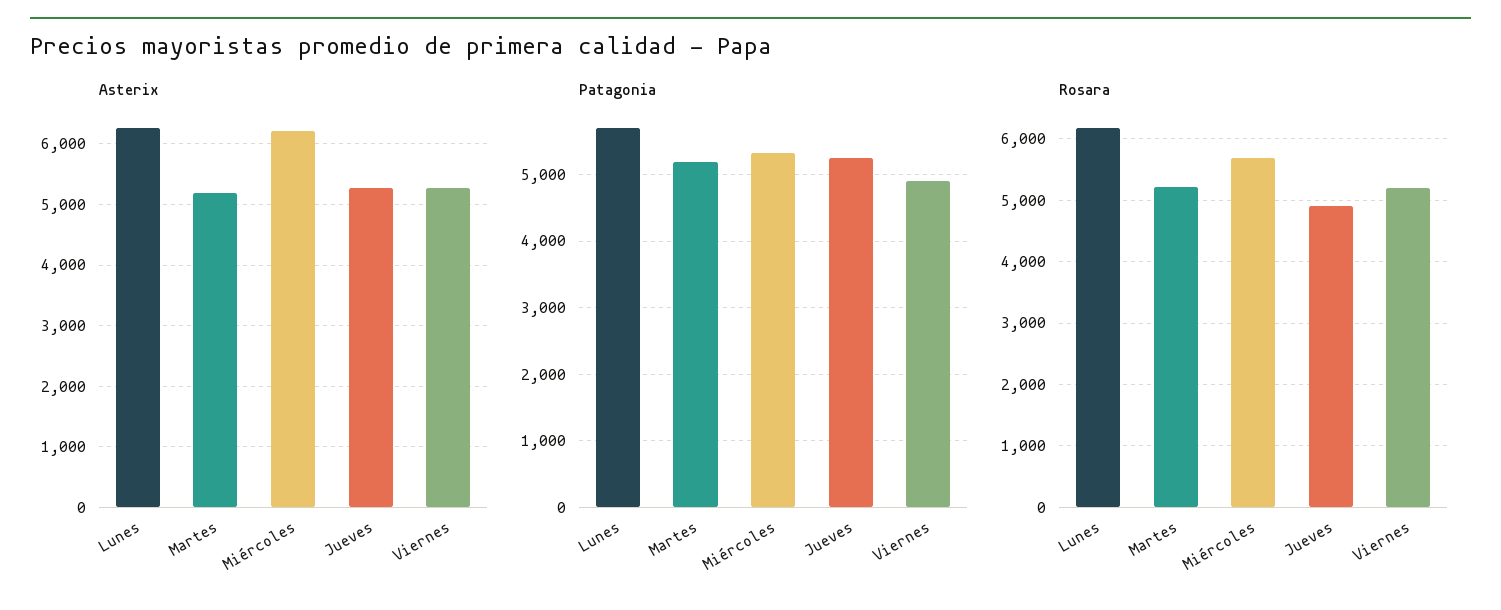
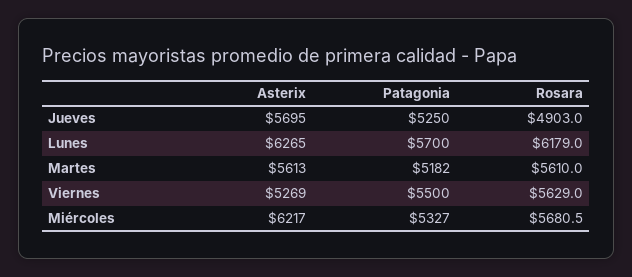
Asterix, Martes: 5200 -> 5613
Asterix, Jueves: 5300 -> 5695
Patagonia, Viernes: 4900 -> 5500
Rosara, Martes: 5200 -> 5610
Rosara, Viernes: 5200 -> 5629

